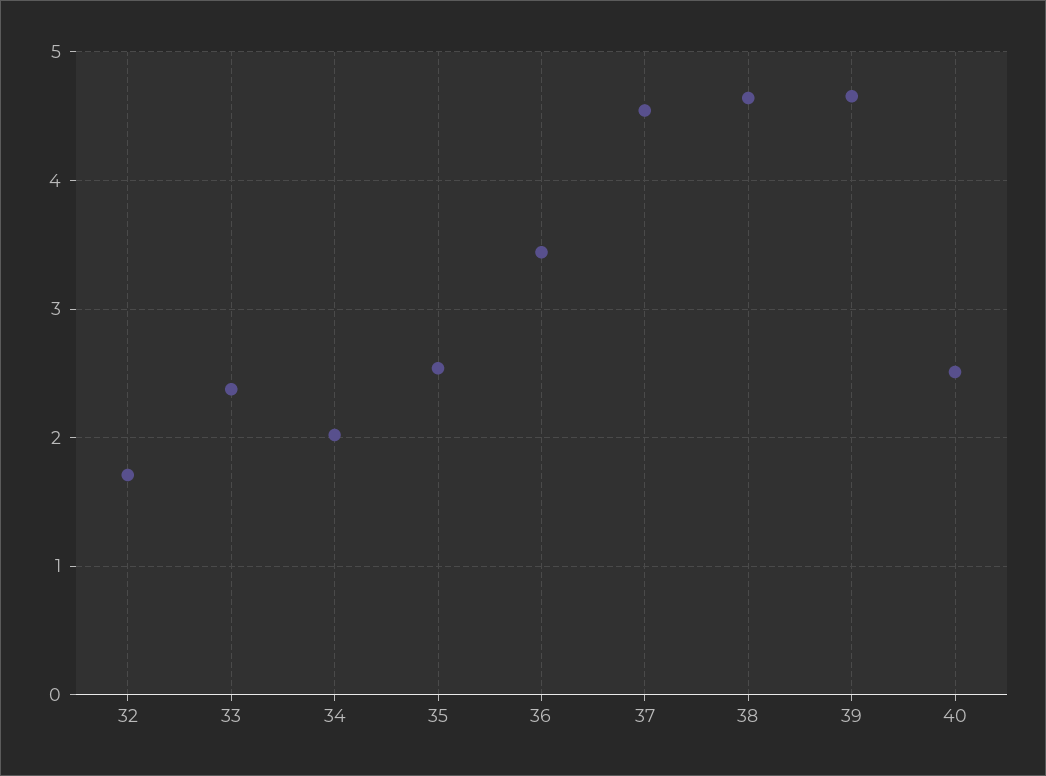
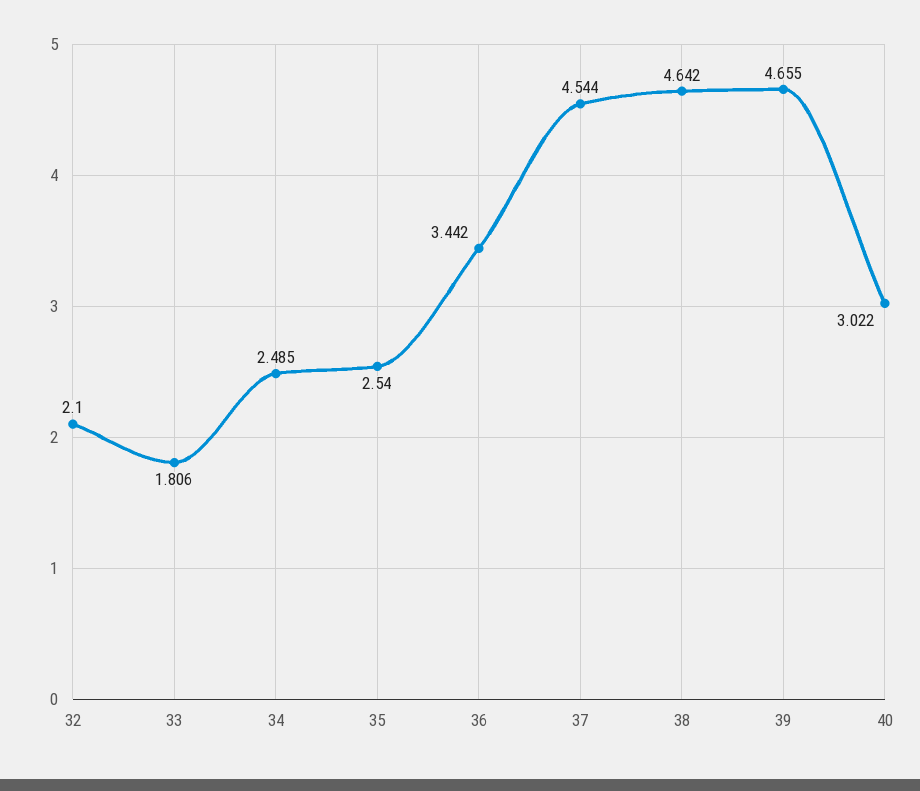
32: 1.7 -> 2.1
33: 2.4 -> 1.806
34: 2 -> 2.485
40: 2.5 -> 3.022

